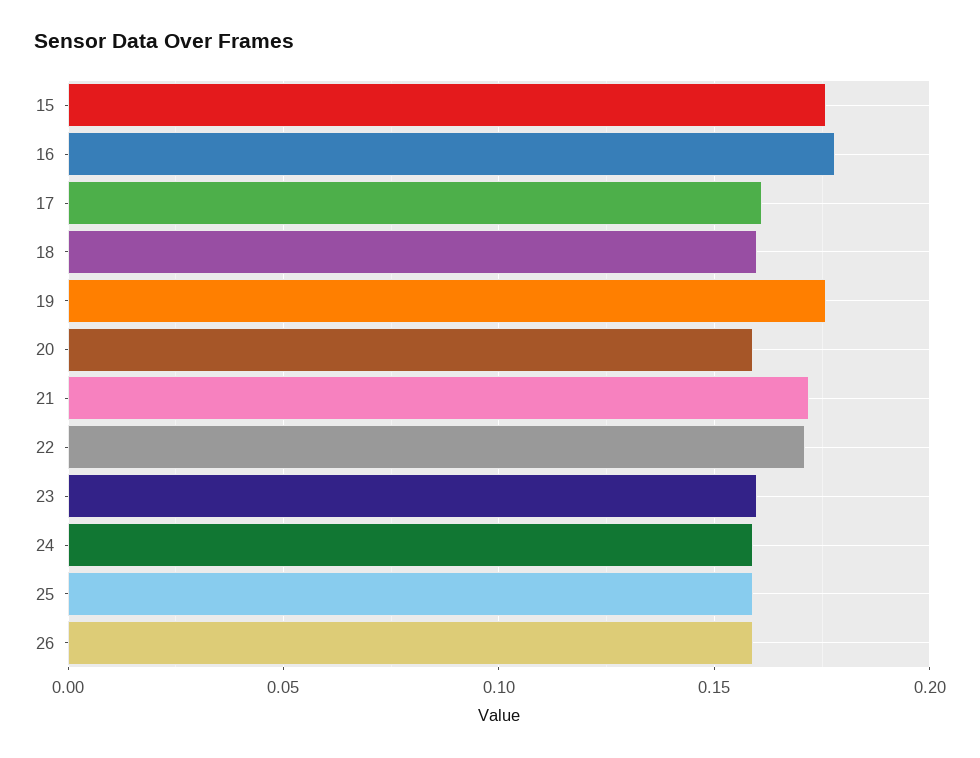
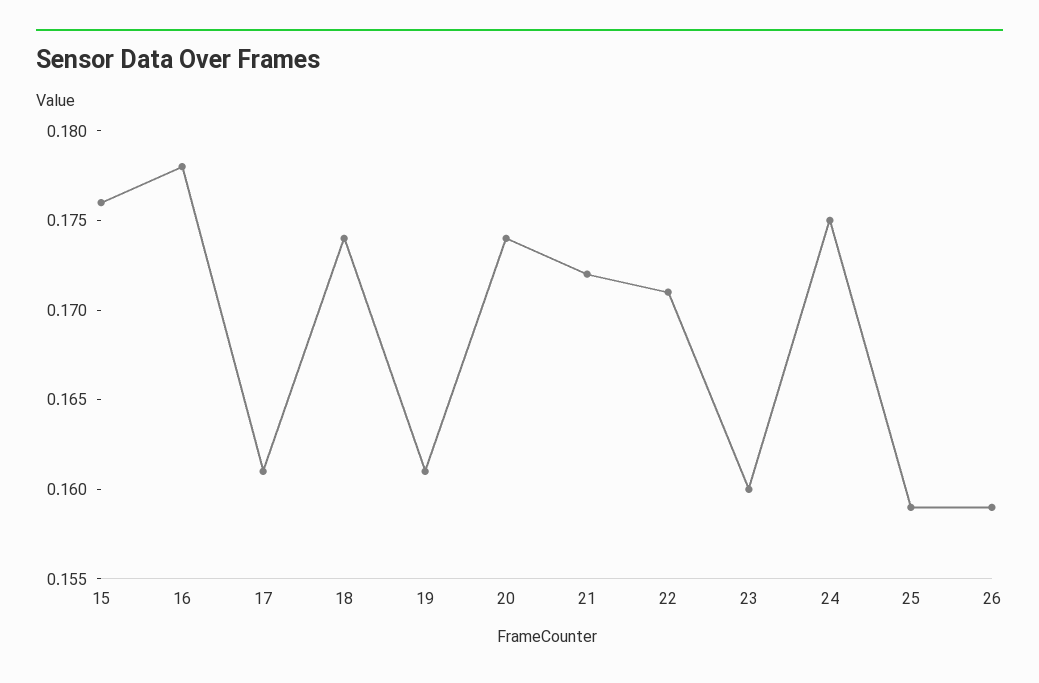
18: 0.16 -> 0.174
19: 0.175 -> 0.161
20: 0.16 -> 0.174
24: 0.16 -> 0.175

